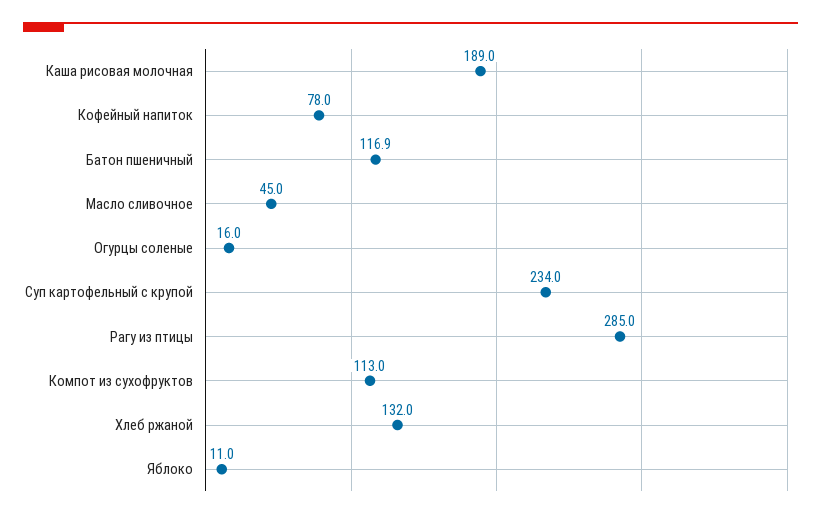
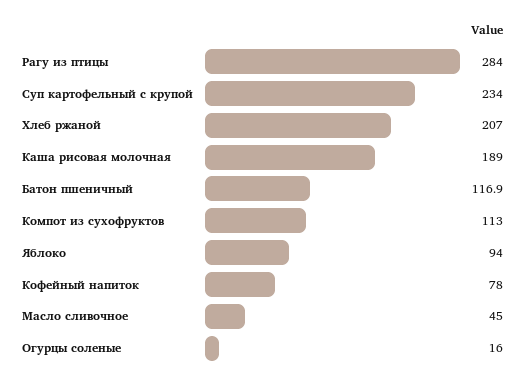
Рагу из птицы: 285 -> 284
Хлеб ржаной: 132 -> 207
Яблоко: 11 -> 94

